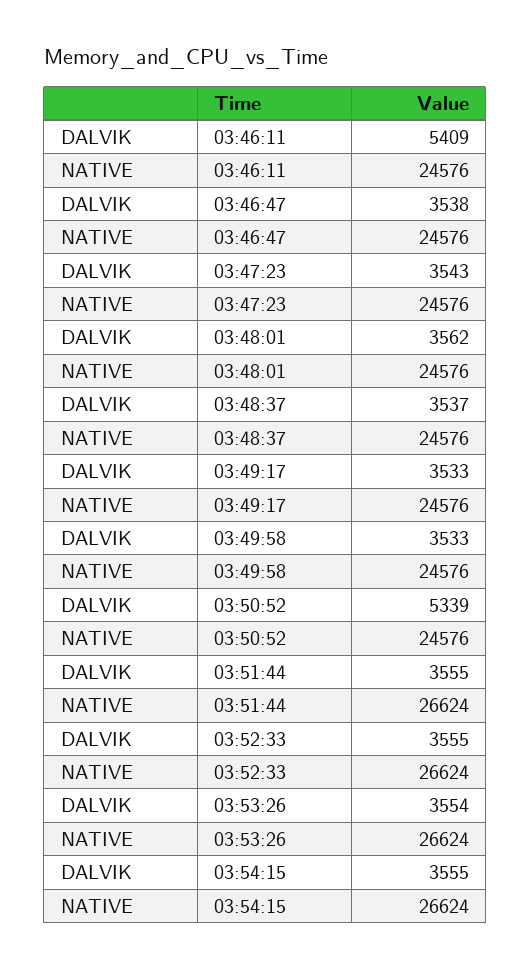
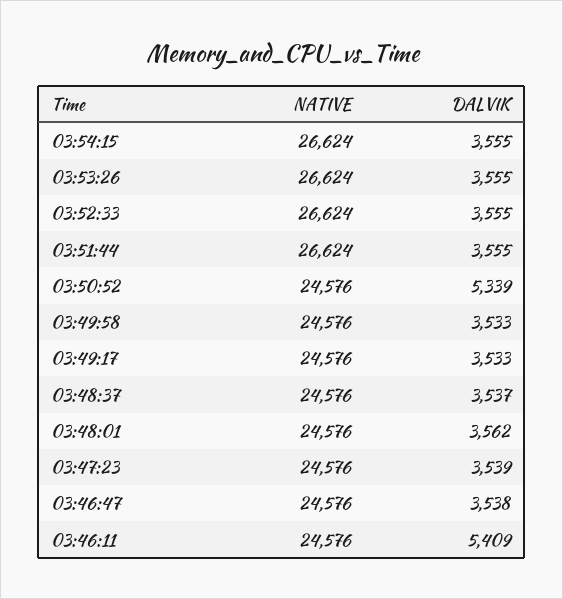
DALVIK, 03:47:23: 3543 -> 3539
DALVIK, 03:53:26: 3554 -> 3555

